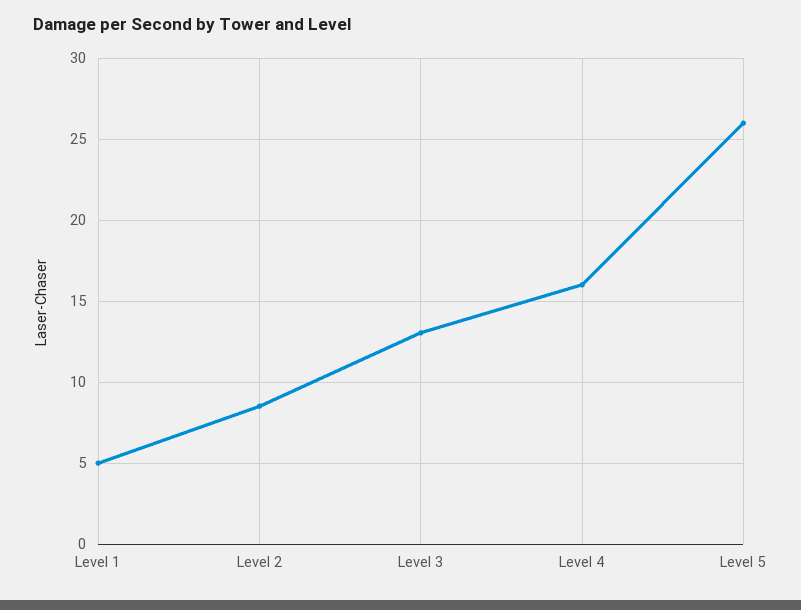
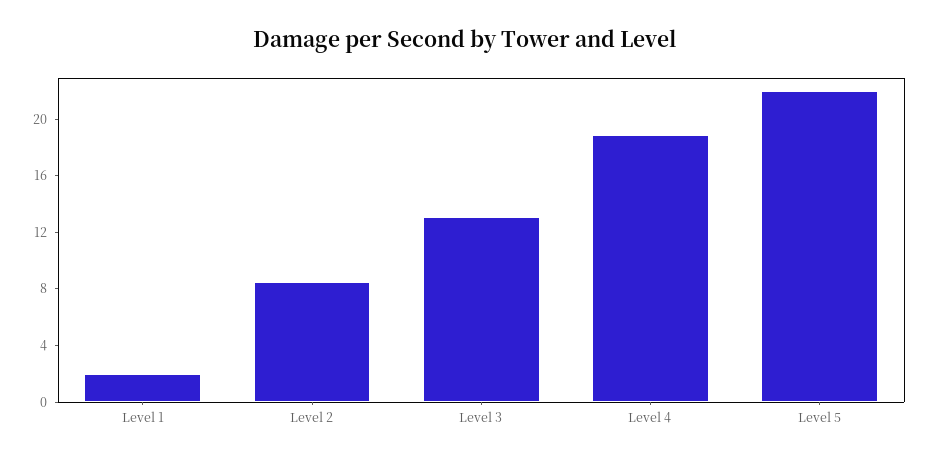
Level 1: 5 -> 2
Level 4: 16 -> 19
Level 5: 26 -> 22

